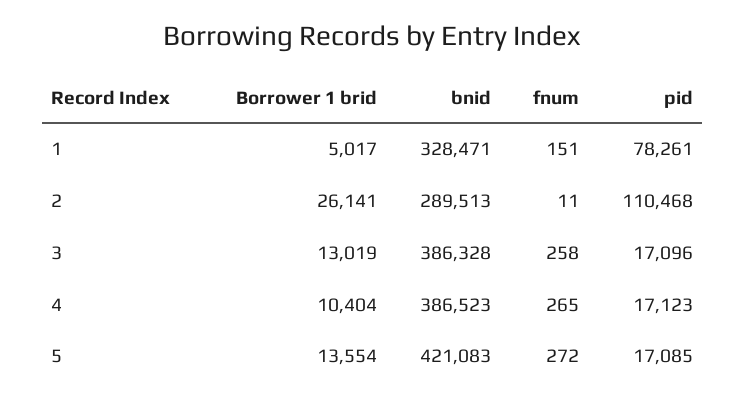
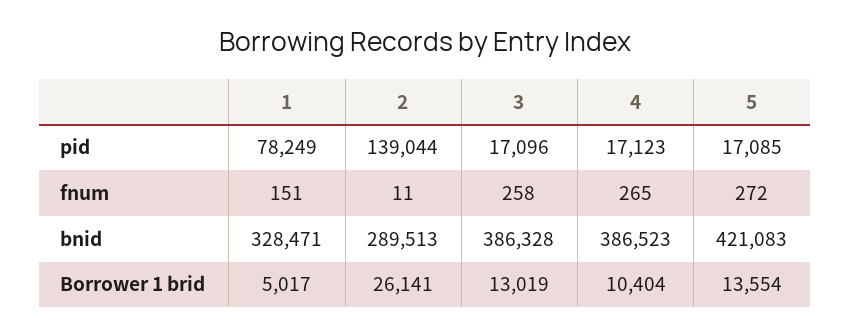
pid, 1: 78261 -> 78249
pid, 2: 110468 -> 139044

